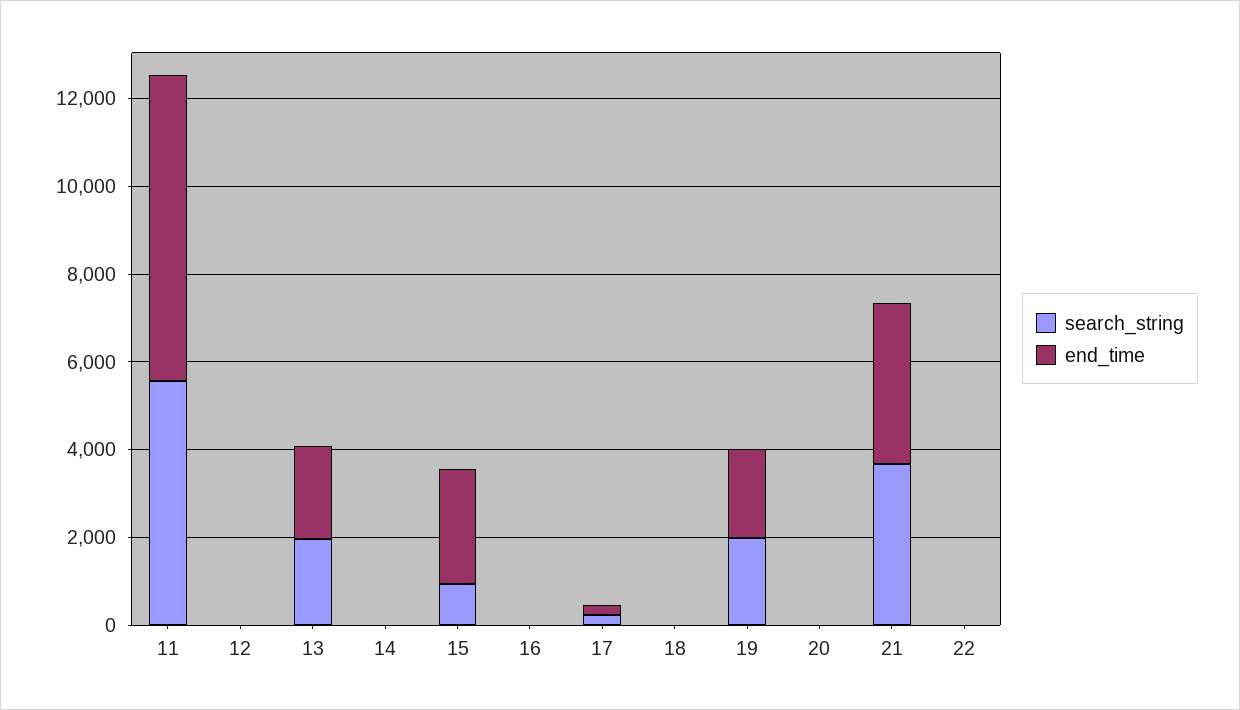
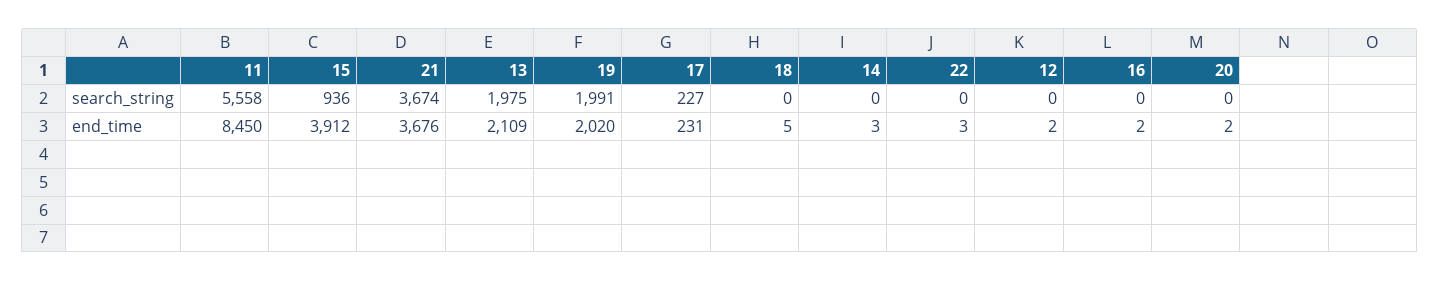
end_time, 11: 7000 -> 8450
end_time, 15: 2500 -> 3912

